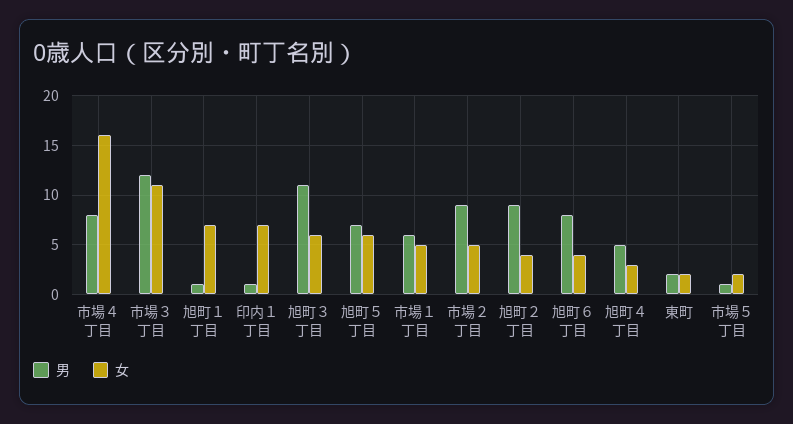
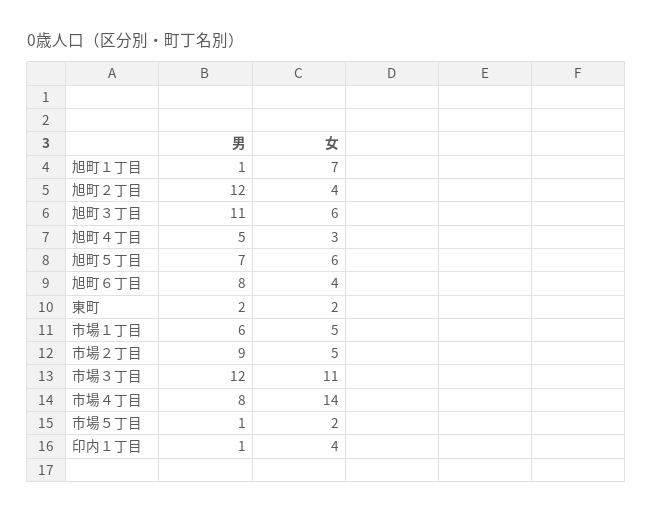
女, 市場４丁目: 16 -> 14
女, 印内１丁目: 7 -> 4
男, 旭町２丁目: 9 -> 12

